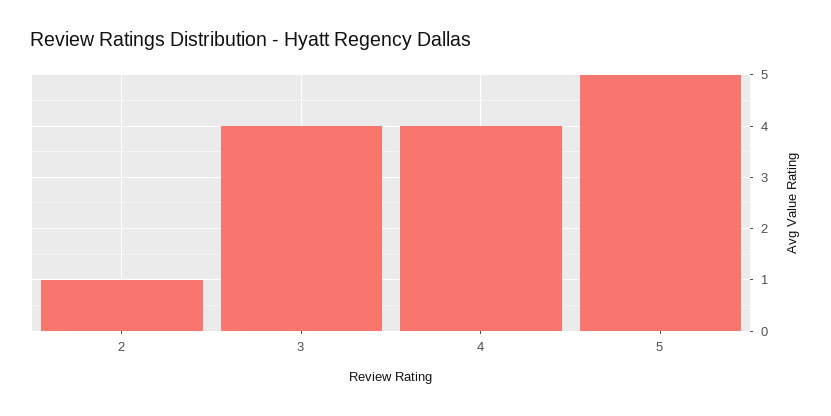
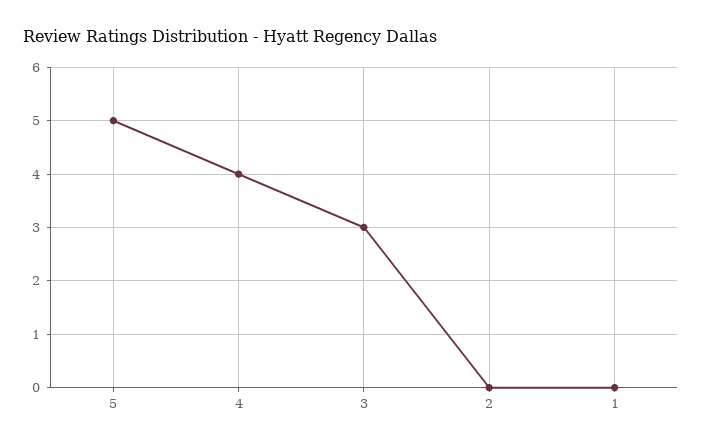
2: 1 -> 0
3: 4 -> 3
1: none -> 0

